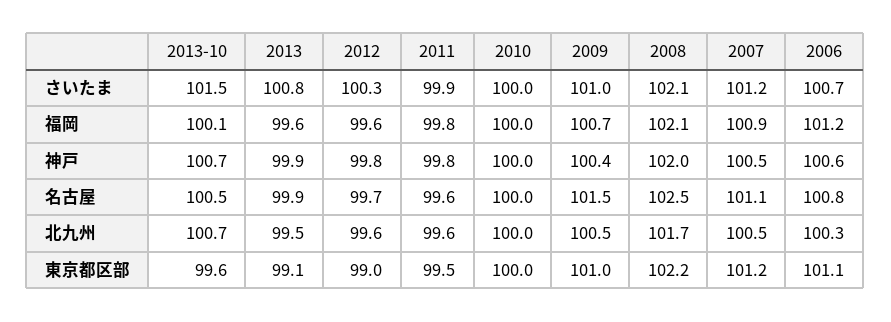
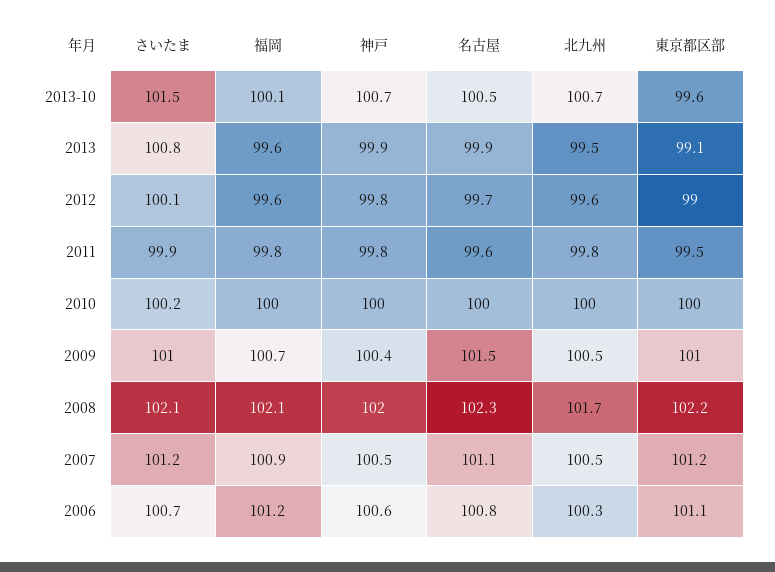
2012, さいたま: 100.3 -> 100.1
2010, さいたま: 100 -> 100.2
2008, 名古屋: 102.5 -> 102.3
2011, 北九州: 99.6 -> 99.8

